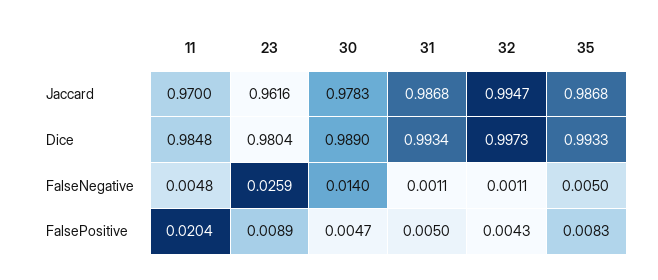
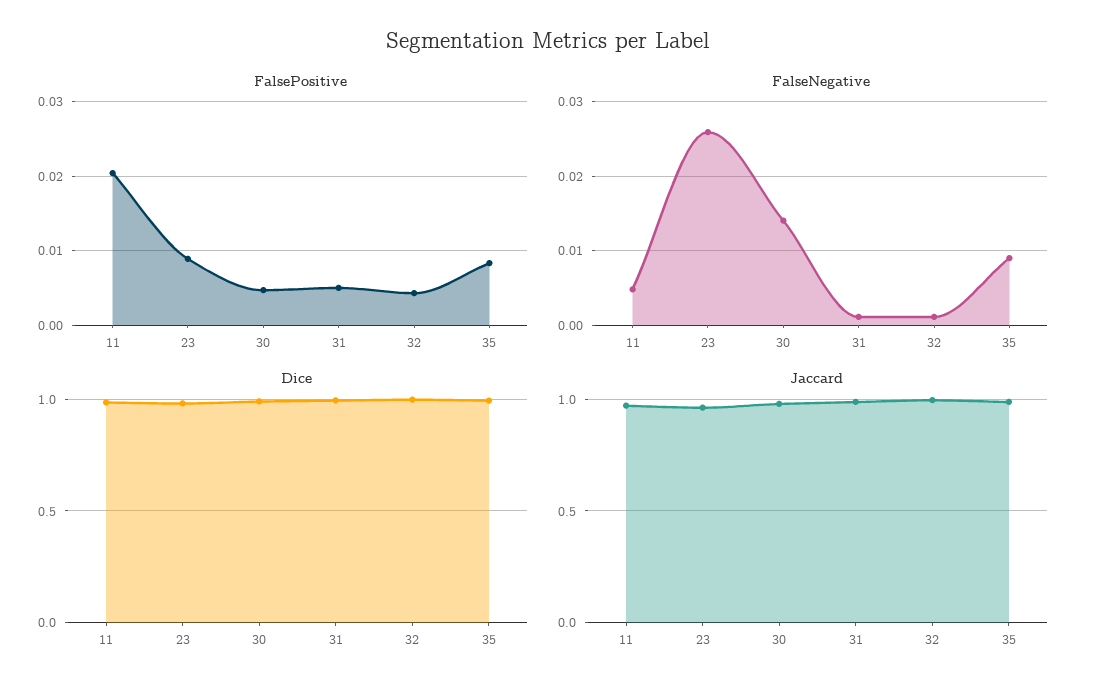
FalseNegative, 35: 0.005 -> 0.009

